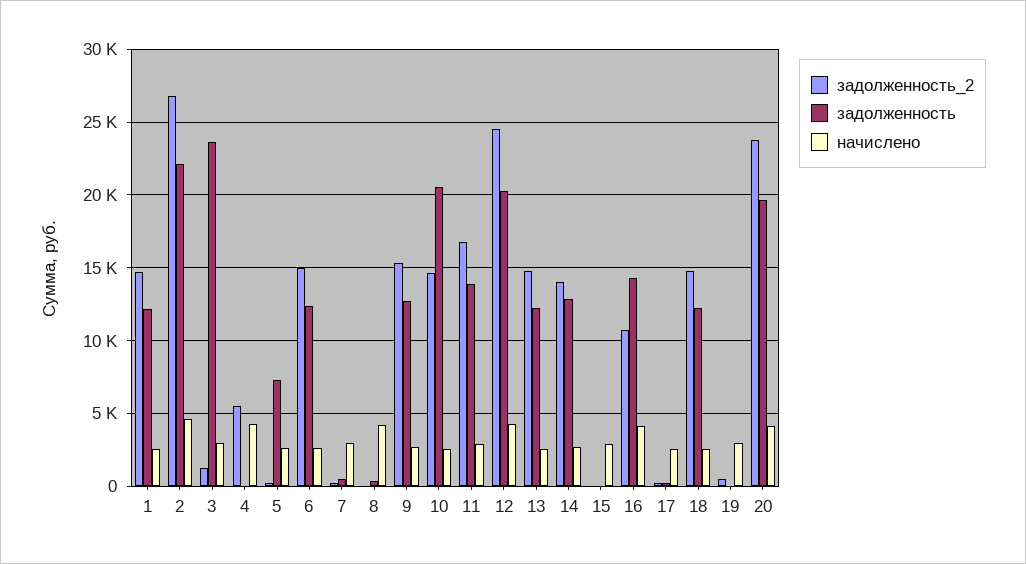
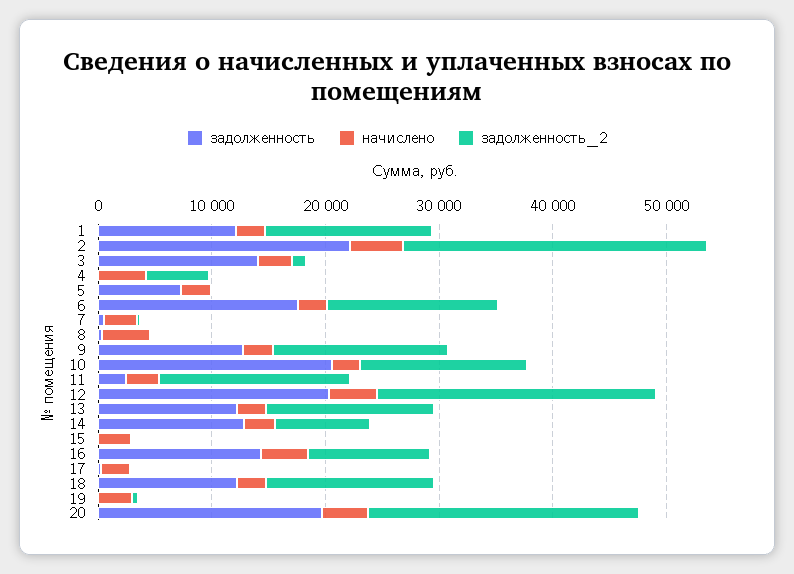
задолженность, 3: 23500 -> 14000
задолженность, 6: 12500 -> 18000
задолженность, 11: 14000 -> 2000
задолженность_2, 14: 14000 -> 8000

